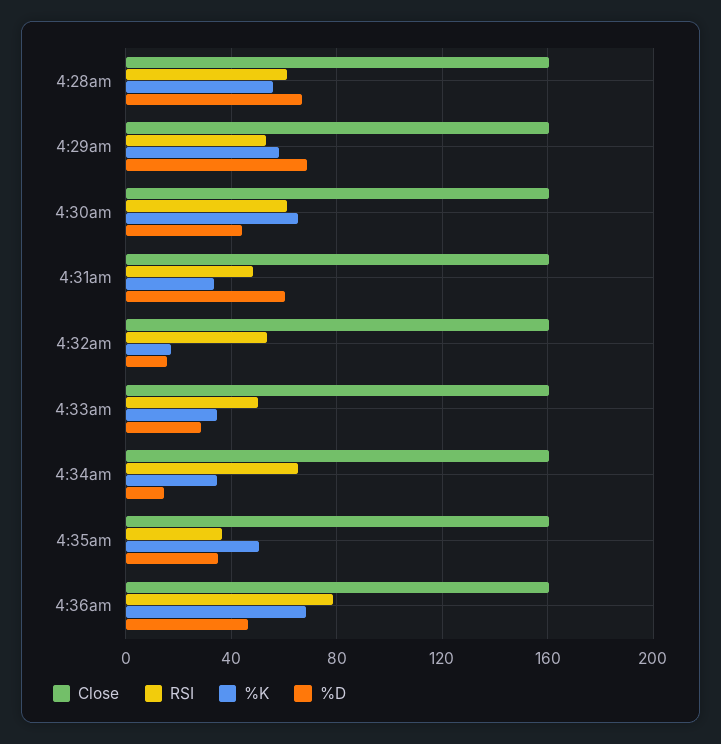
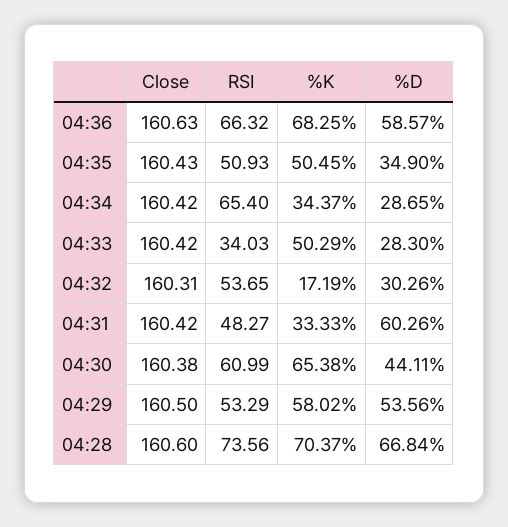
RSI, 4:28am: 60 -> 73.56
%K, 4:28am: 55 -> 70.37
%D, 4:29am: 70 -> 53.56
%D, 4:32am: 15 -> 30.26
RSI, 4:33am: 50 -> 34.03
%K, 4:33am: 35 -> 50.29
%D, 4:34am: 15 -> 28.65
RSI, 4:35am: 35 -> 50.93
RSI, 4:36am: 80 -> 66.32
%D, 4:36am: 45 -> 58.57

